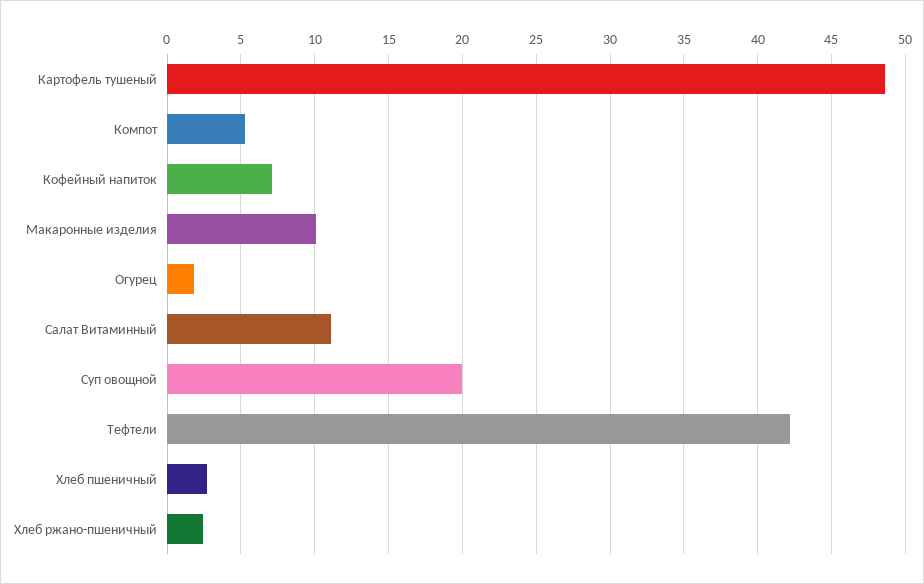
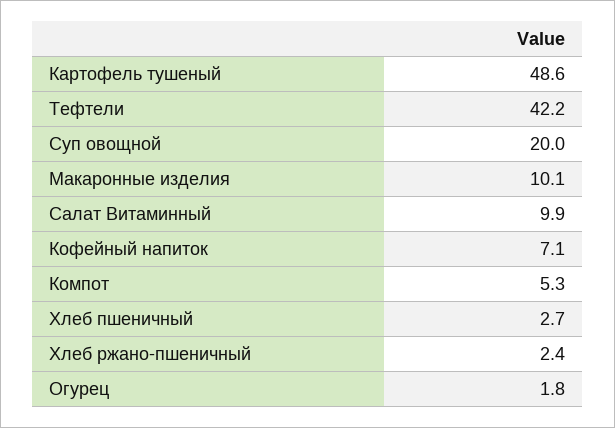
Салат Витаминный: 11 -> 9.9

